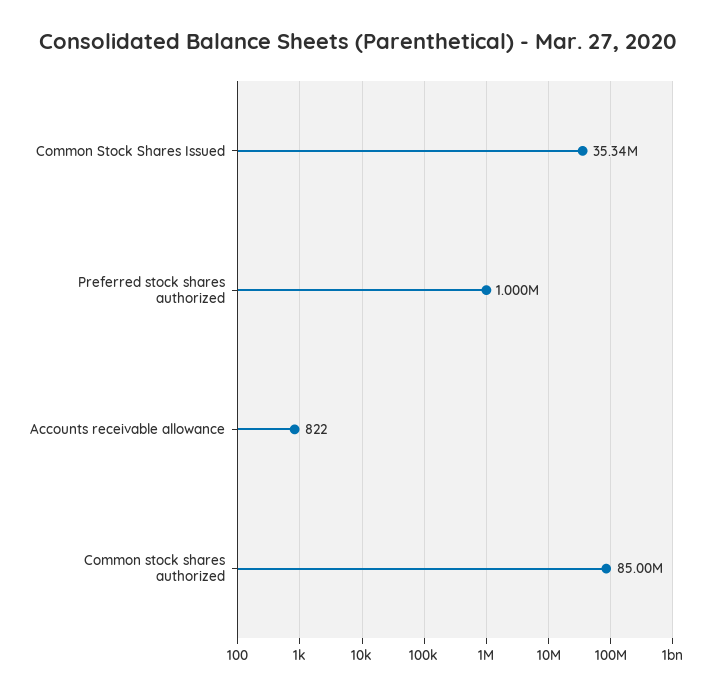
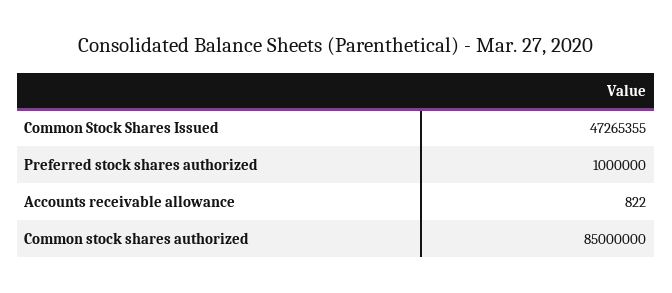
Common Stock Shares Issued: 35340000 -> 47265355

